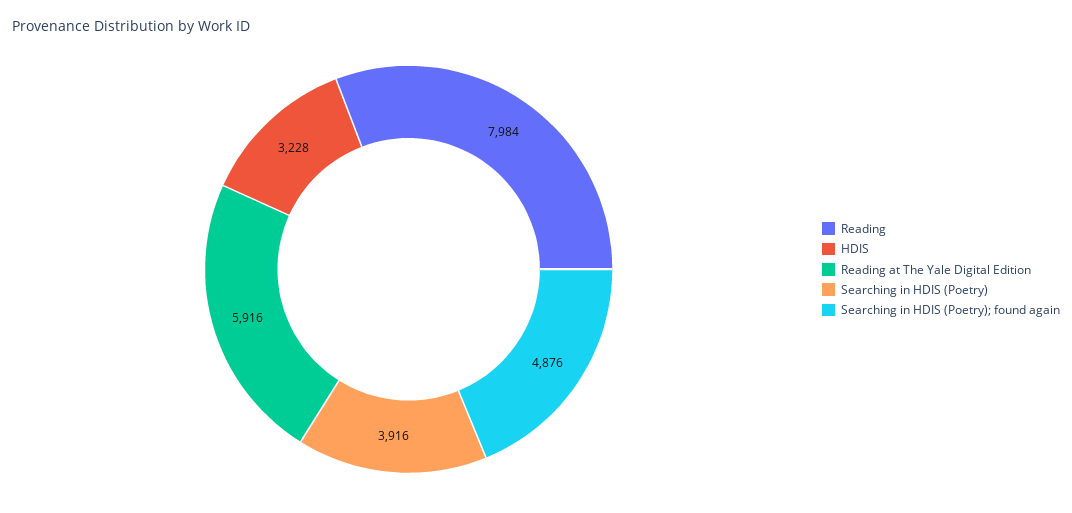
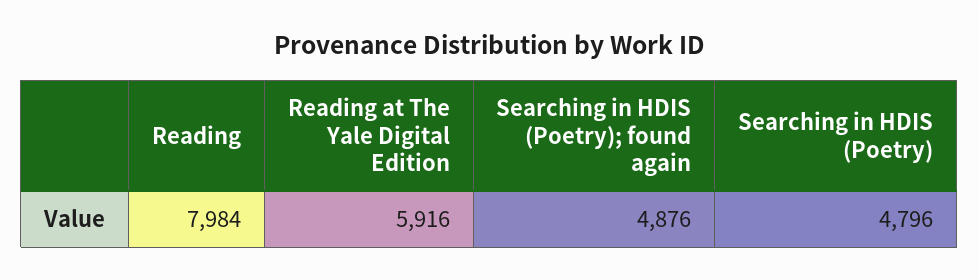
HDIS: 3228 -> none
Searching in HDIS (Poetry): 3916 -> 4796

